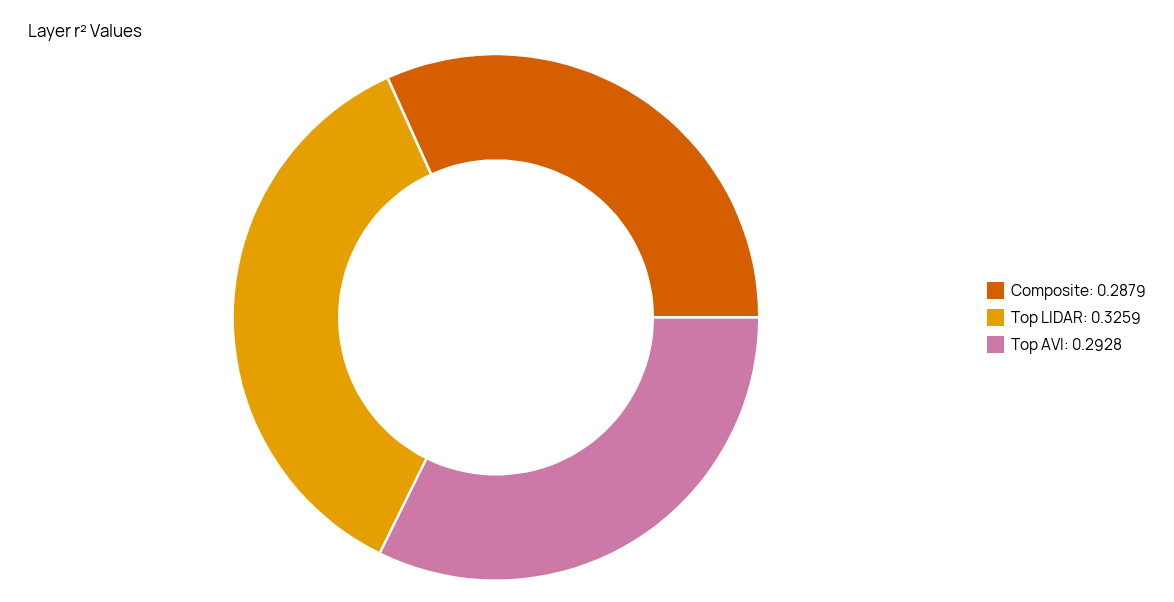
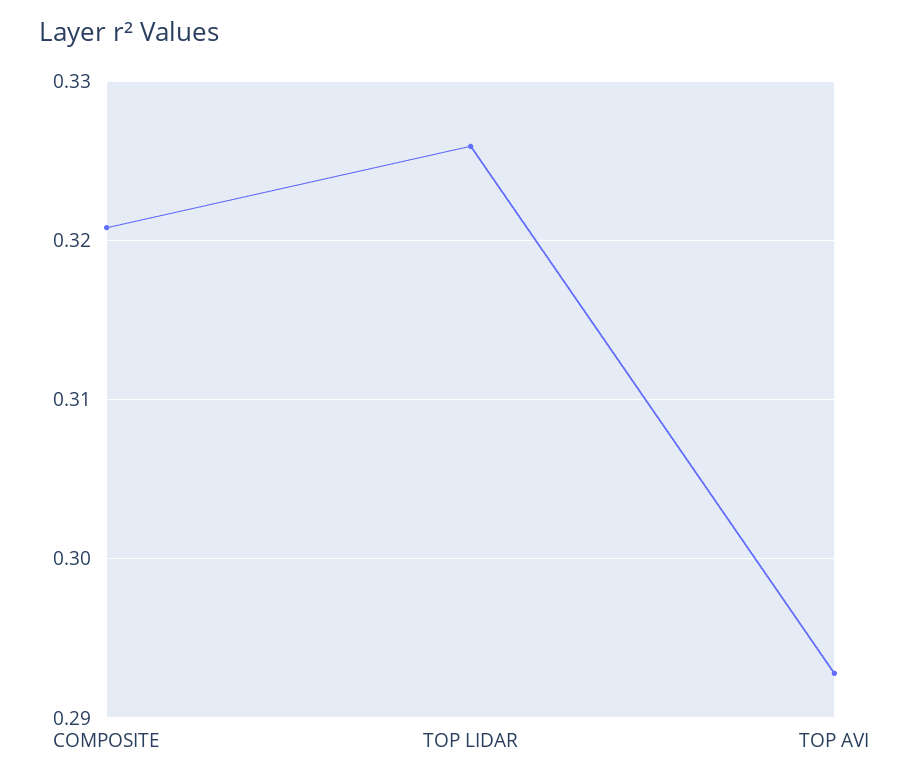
Composite: 0.2879 -> 0.321

